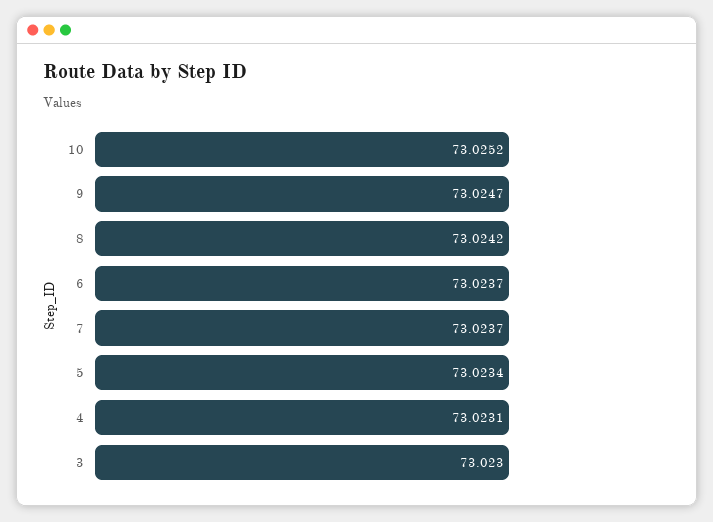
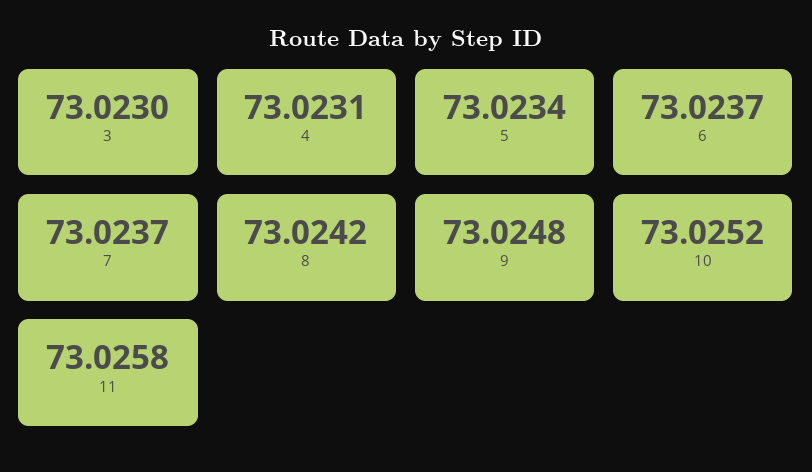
9: 73.0247 -> 73.0248
11: none -> 73.0258

